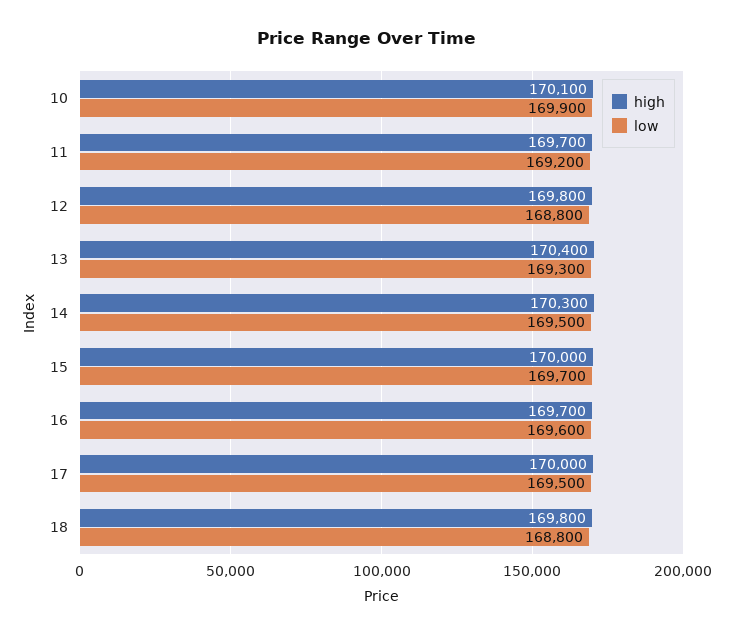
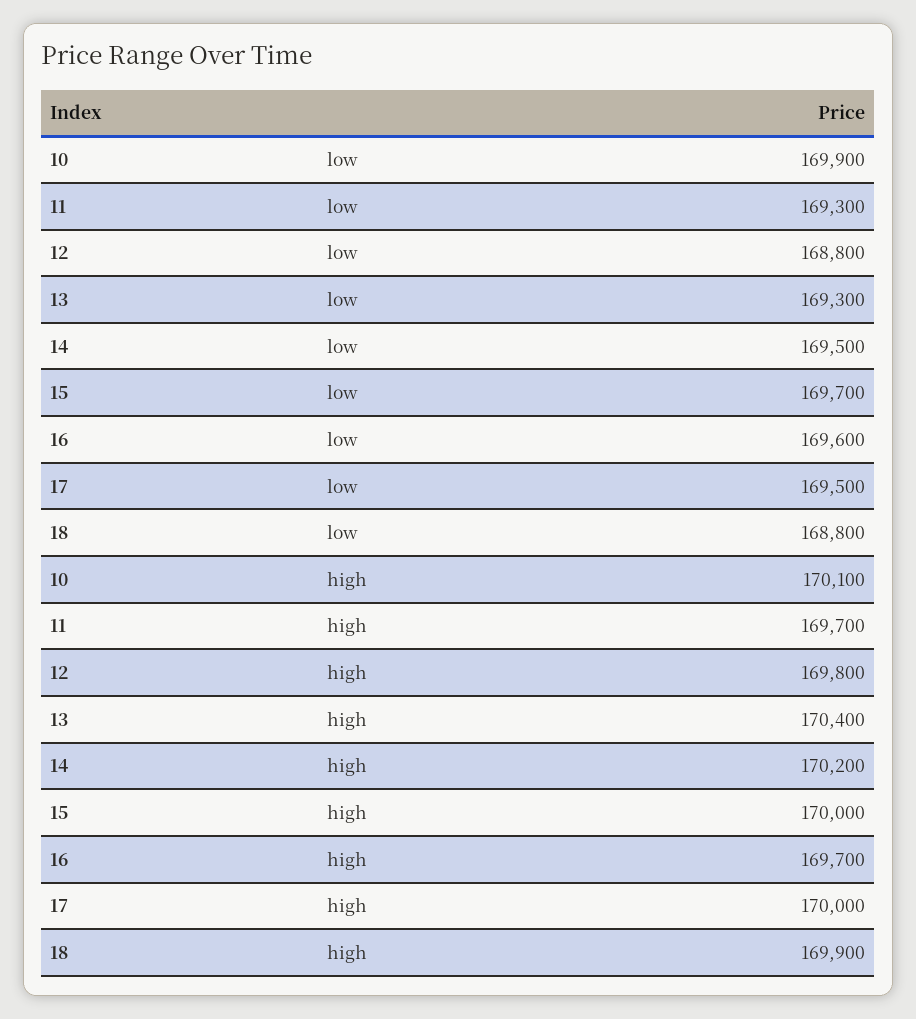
low, 11: 169200 -> 169300
high, 14: 170300 -> 170200
high, 18: 169800 -> 169900

